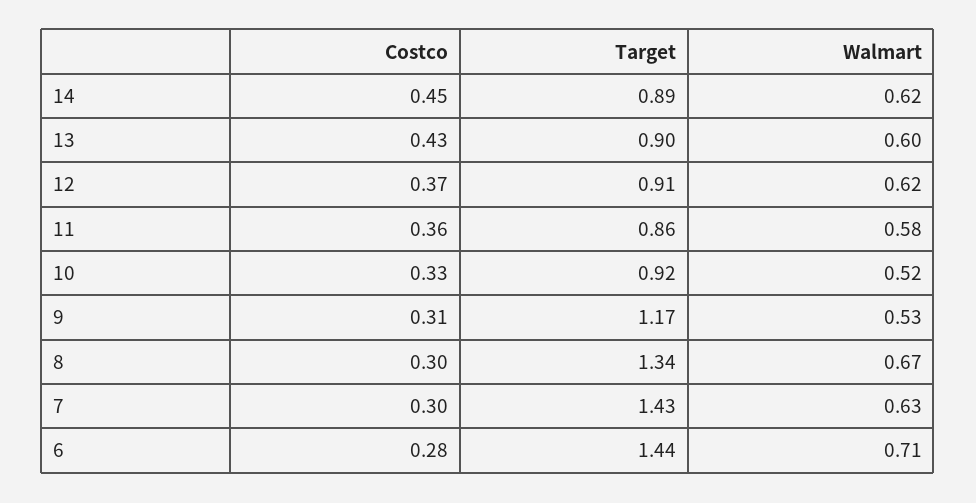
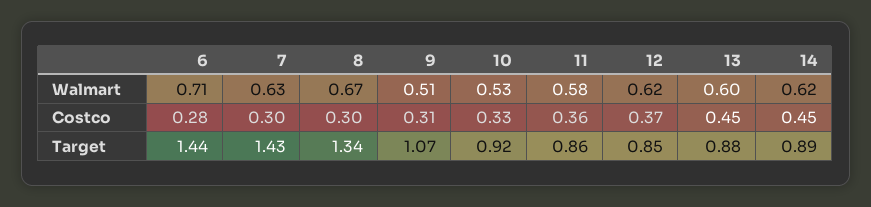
Costco, 13: 0.43 -> 0.45
Target, 13: 0.9 -> 0.88
Target, 12: 0.91 -> 0.85
Walmart, 10: 0.52 -> 0.53
Target, 9: 1.17 -> 1.07
Walmart, 9: 0.53 -> 0.51

